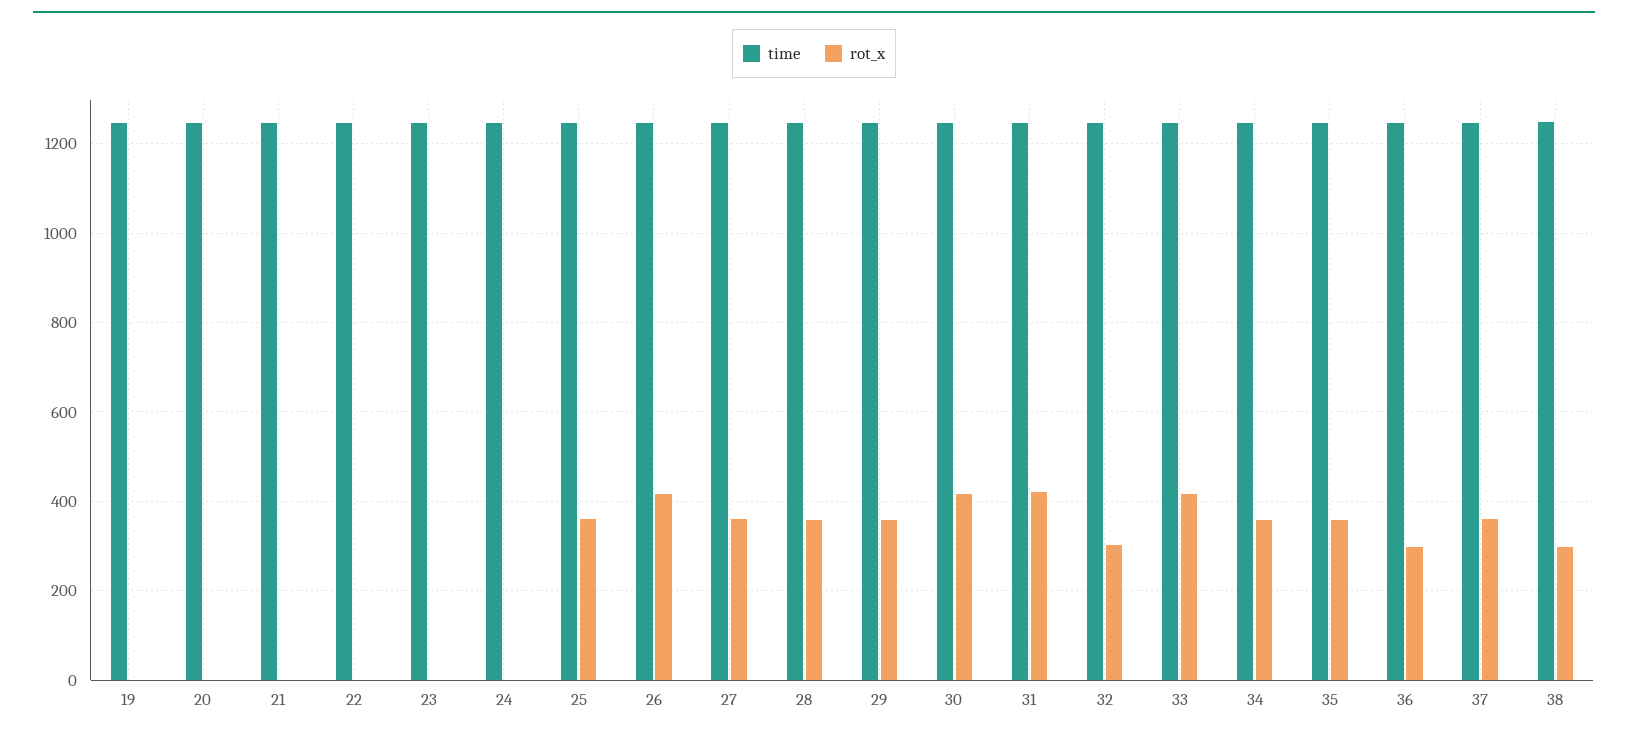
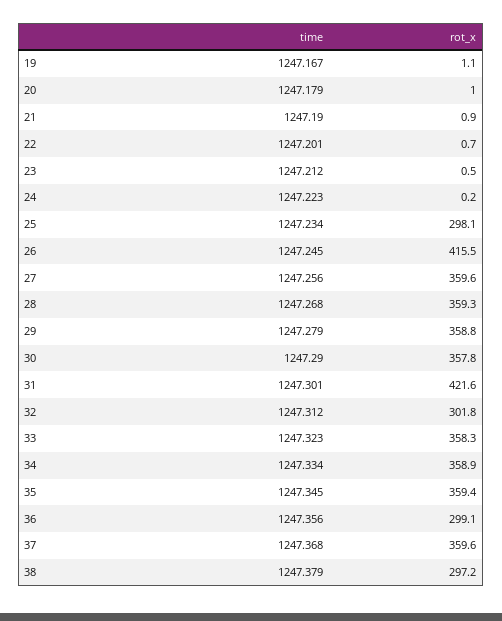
rot_x, 25: 360 -> 298.1
rot_x, 30: 420 -> 357.8
rot_x, 33: 420 -> 358.3

